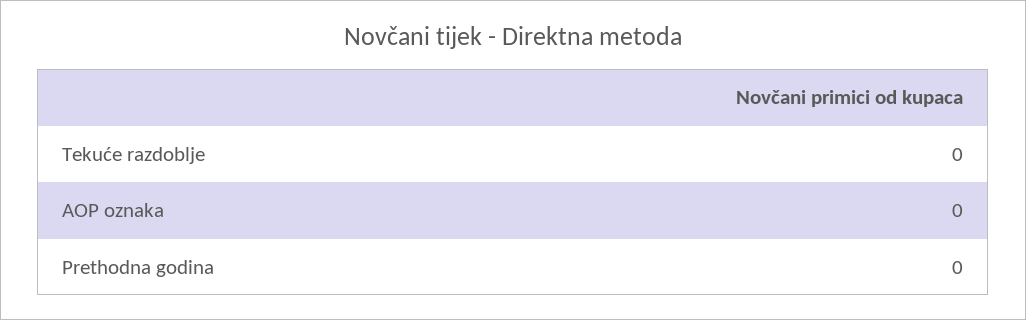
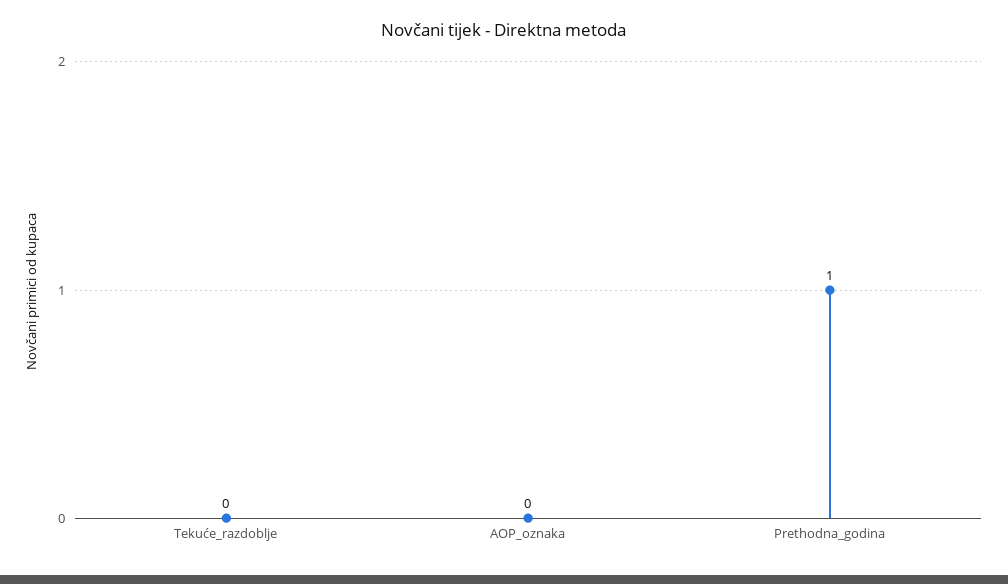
Prethodna godina: 0 -> 1

